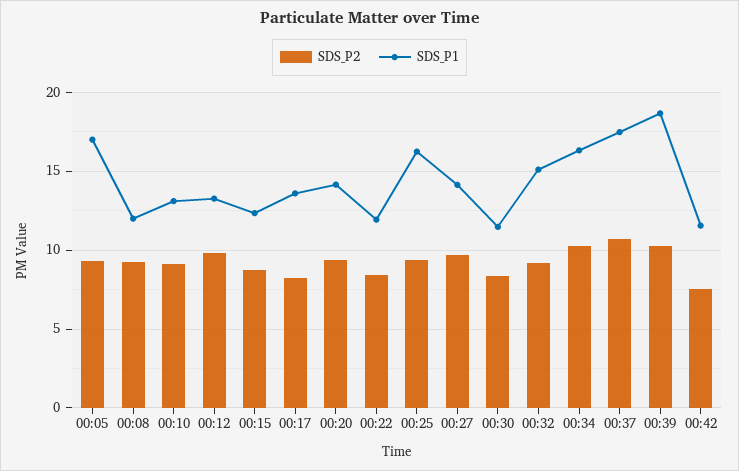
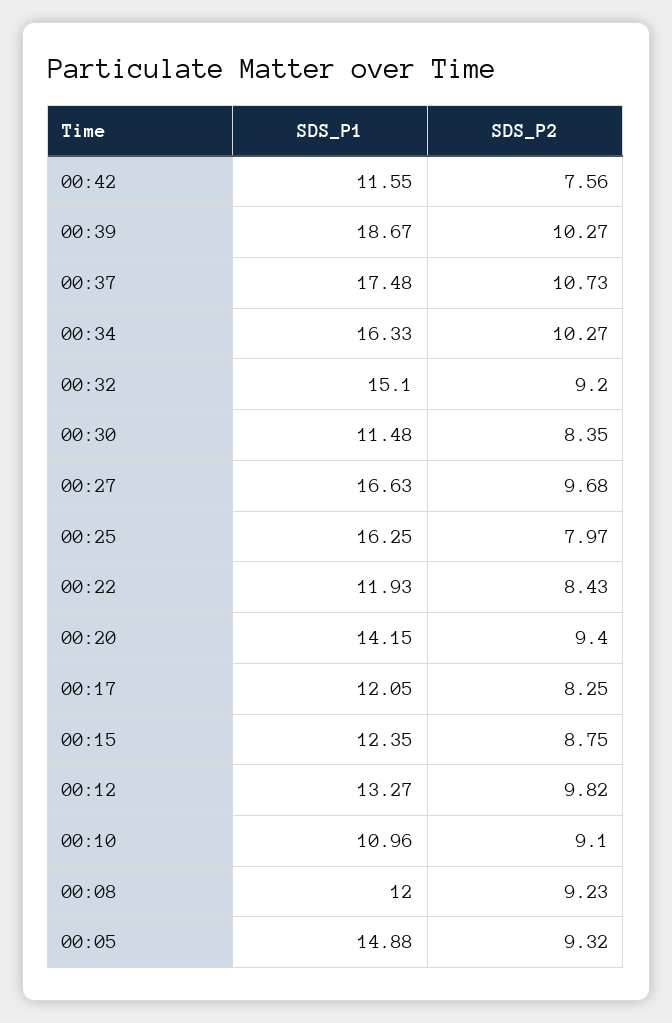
SDS_P1, 00:05: 17 -> 14.88
SDS_P1, 00:10: 13 -> 10.96
SDS_P1, 00:17: 13.5 -> 12.05
SDS_P2, 00:25: 9.5 -> 7.97
SDS_P1, 00:27: 14 -> 16.63

